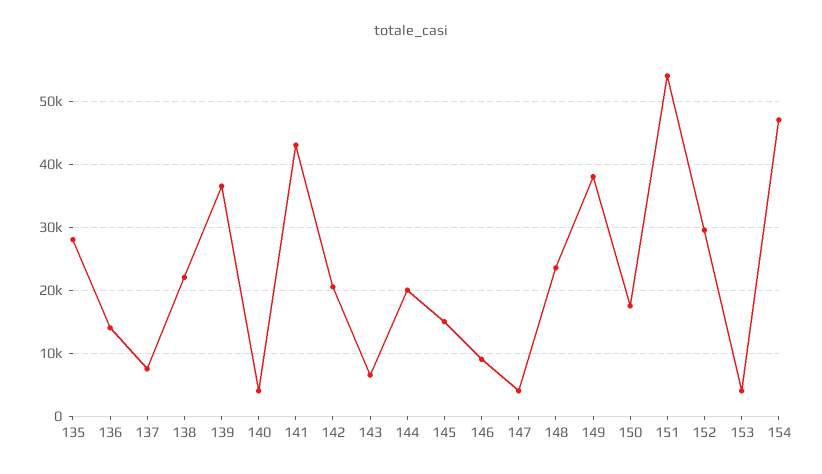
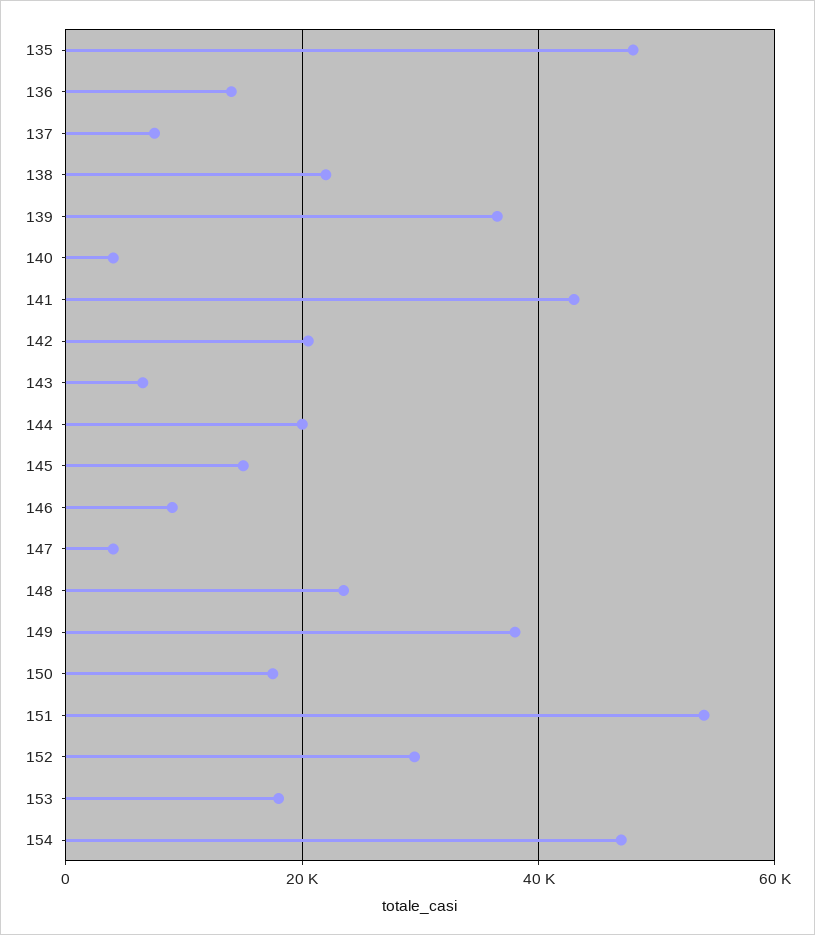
135: 28000 -> 48000
153: 4000 -> 18000

